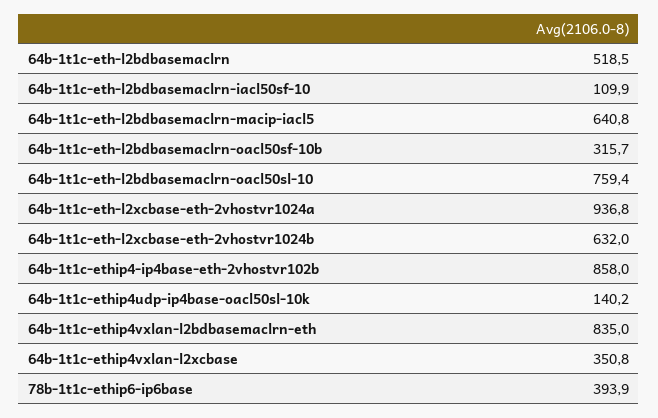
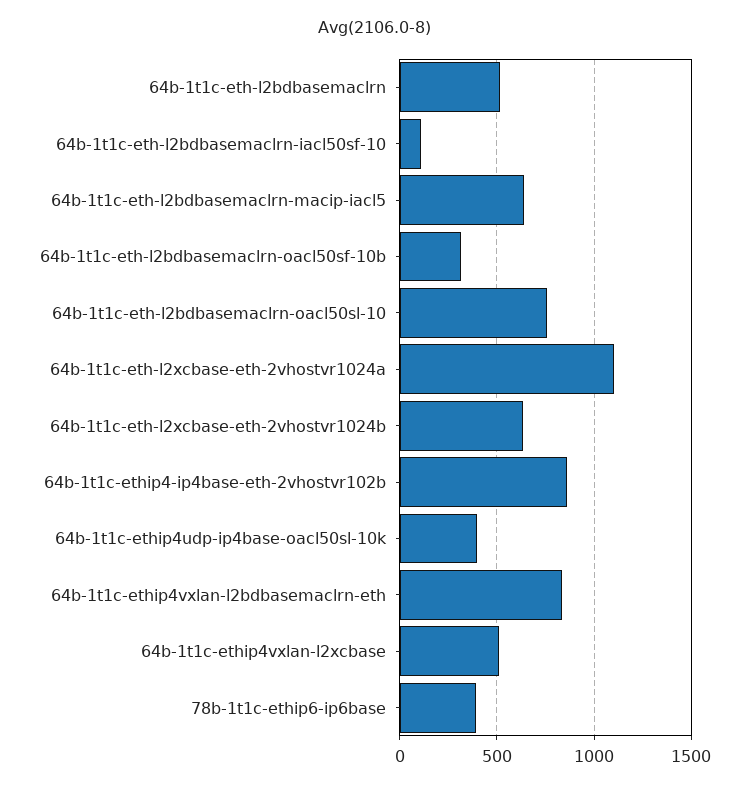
64b-1t1c-eth-l2xcbase-eth-2vhostvr1024a: 936.8 -> 1100
64b-1t1c-ethip4udp-ip4base-oacl50sl-10k: 140.2 -> 400
64b-1t1c-ethip4vxlan-l2xcbase: 350.8 -> 500

